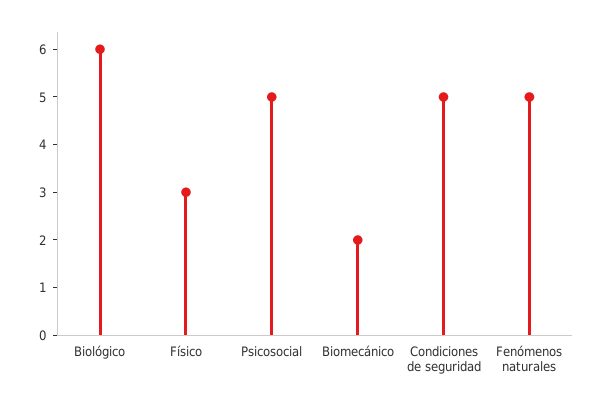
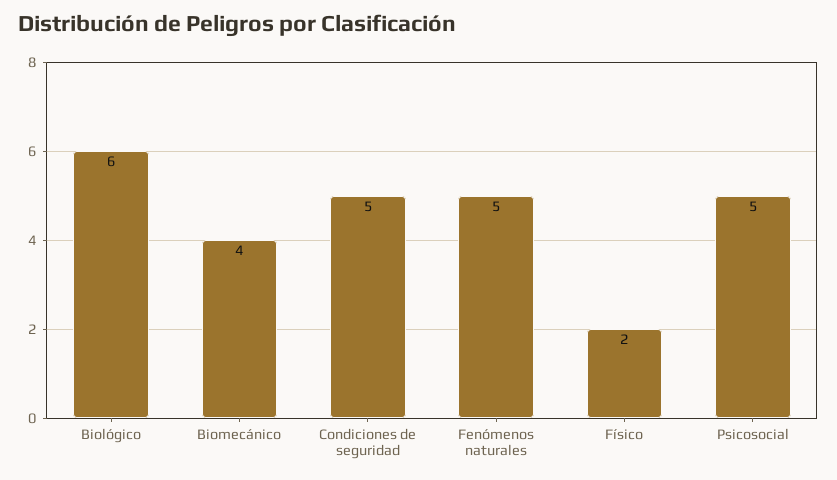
Físico: 3 -> 2
Biomecánico: 2 -> 4

